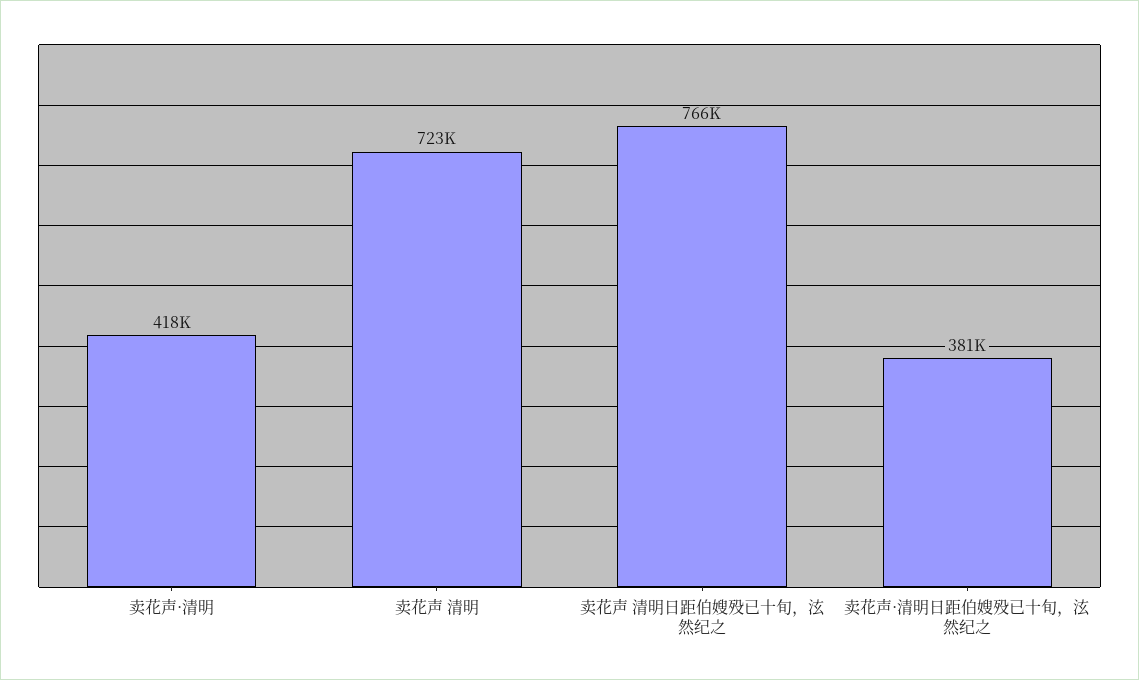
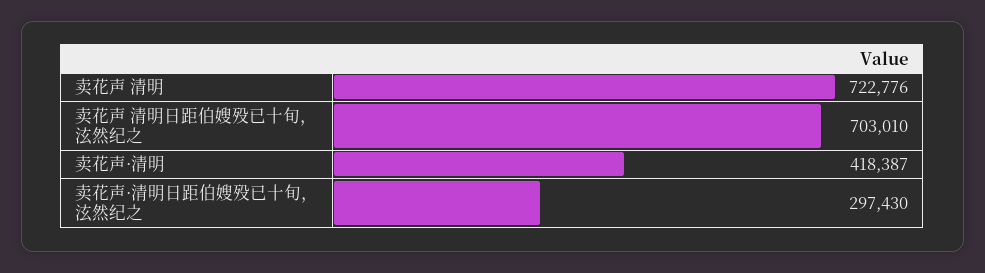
卖花声 清明日距伯嫂殁已十旬，泫然纪之: 766000 -> 703010
卖花声·清明日距伯嫂殁已十旬，泫然纪之: 381000 -> 297430

